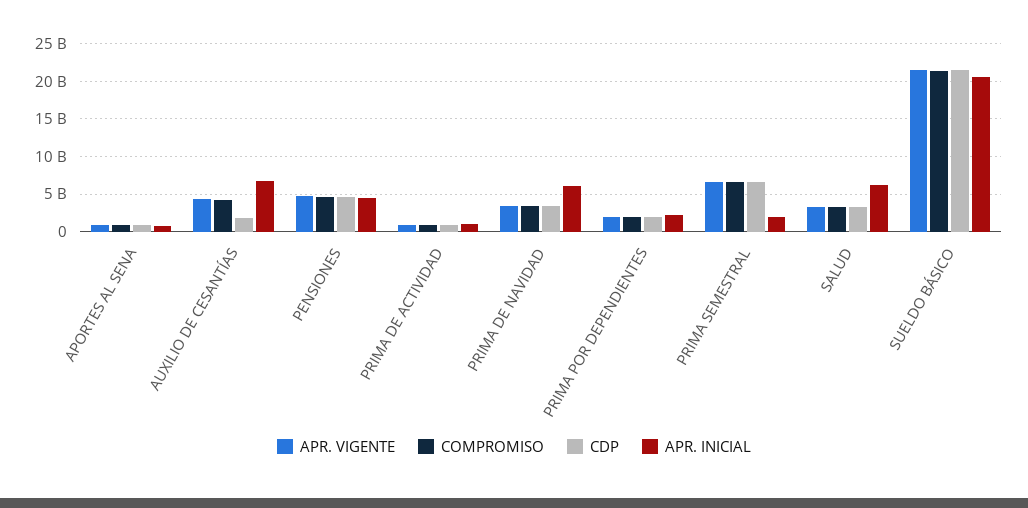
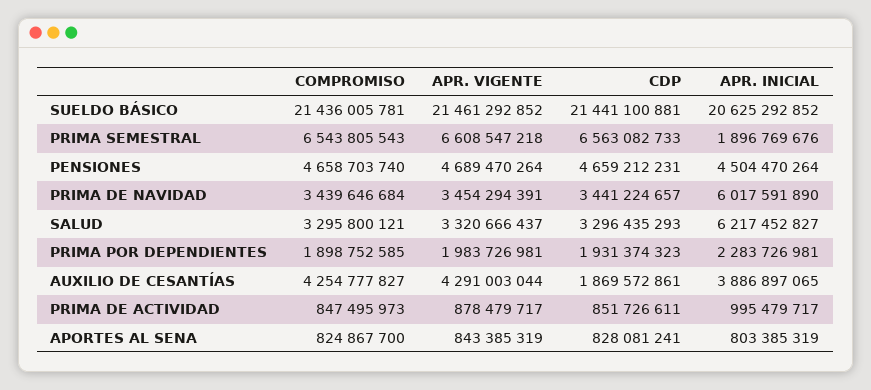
APR. INICIAL, AUXILIO DE CESANTÍAS: 7000000000 -> 3886897065

